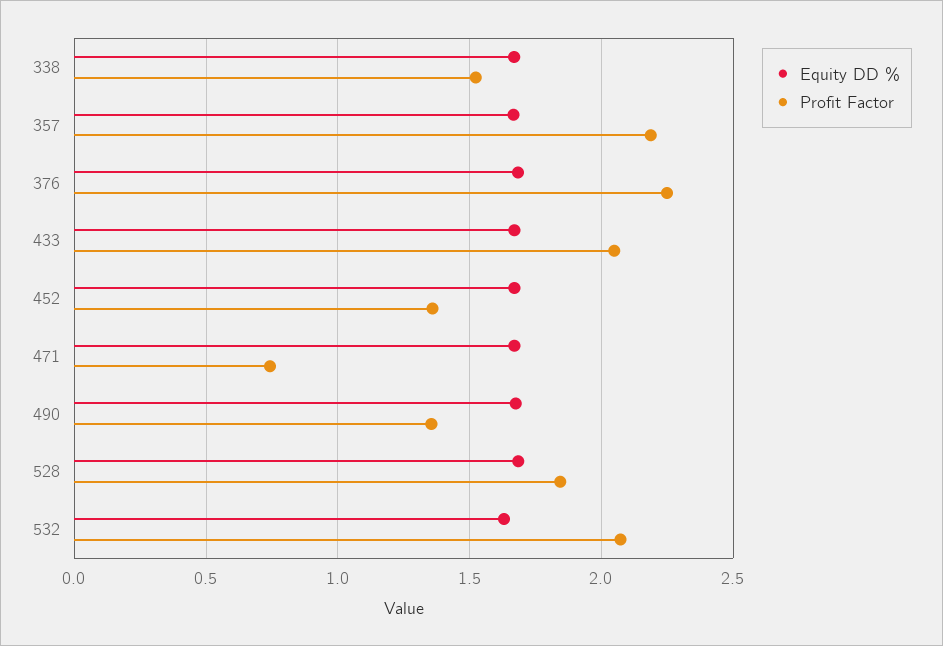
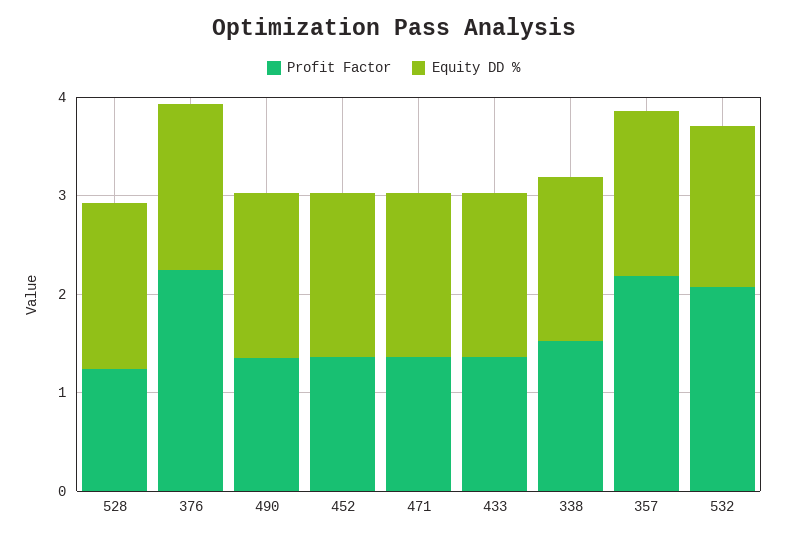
Profit Factor, 433: 2.05 -> 1.4
Profit Factor, 471: 0.75 -> 1.4
Profit Factor, 528: 1.85 -> 1.2

